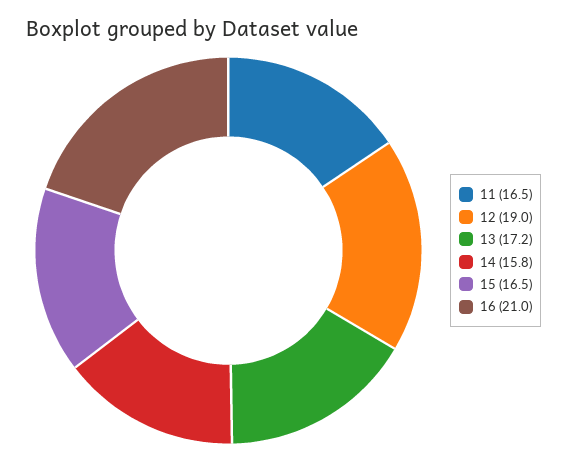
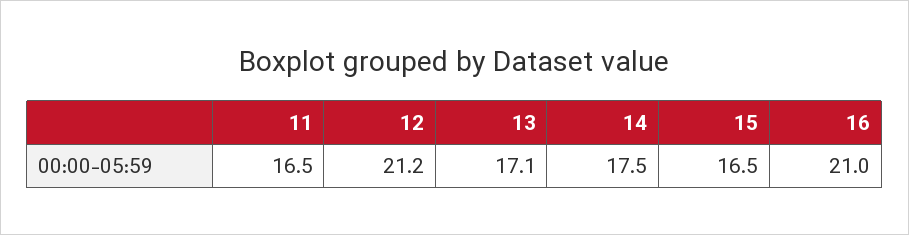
12: 19 -> 21.2
13: 17.2 -> 17.1
14: 15.8 -> 17.5

